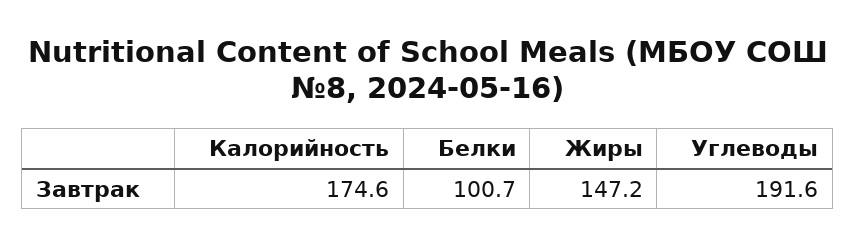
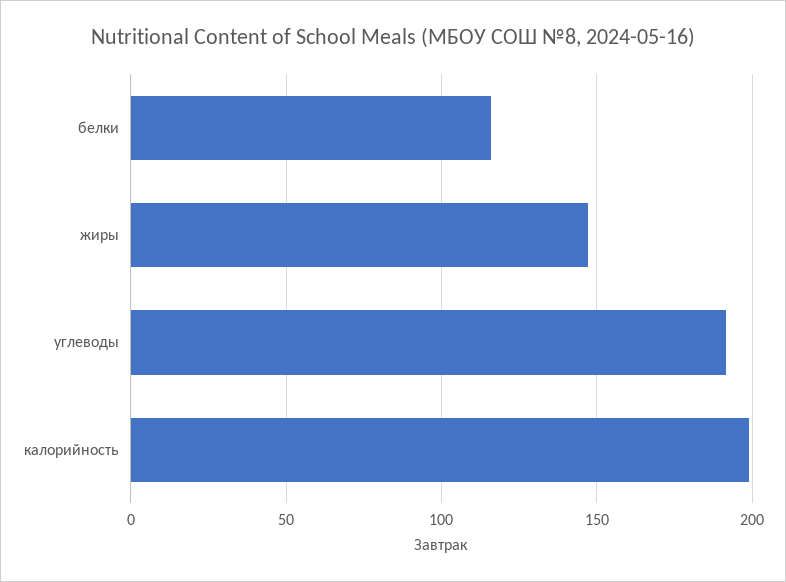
Калорийность: 174.6 -> 200
Белки: 100.7 -> 115

